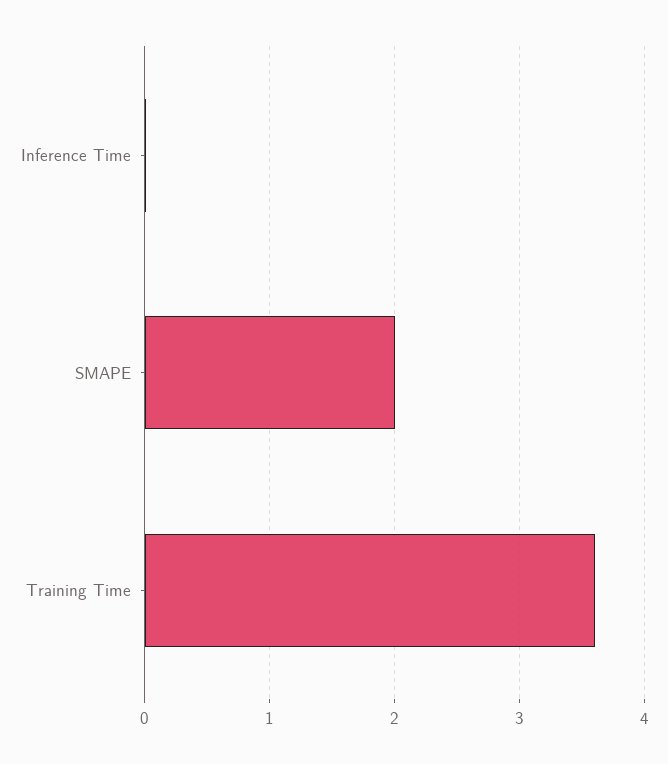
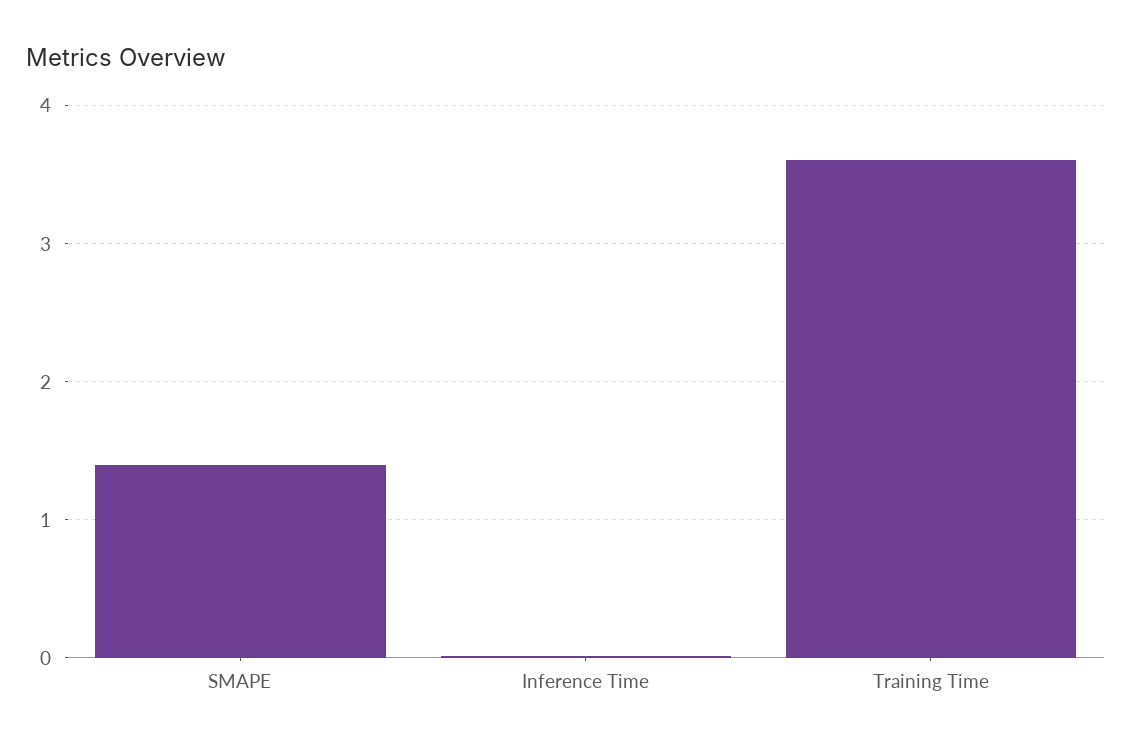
SMAPE: 2 -> 1.4

